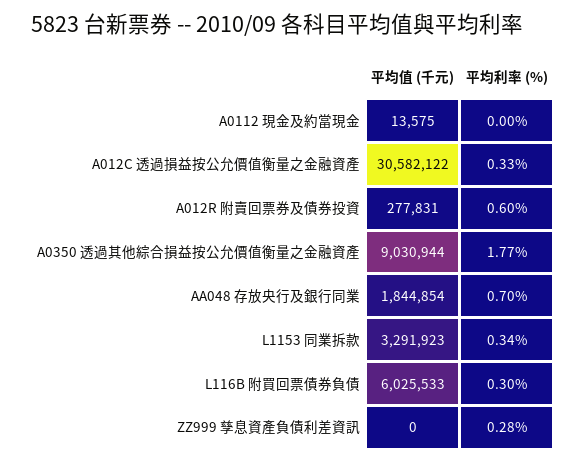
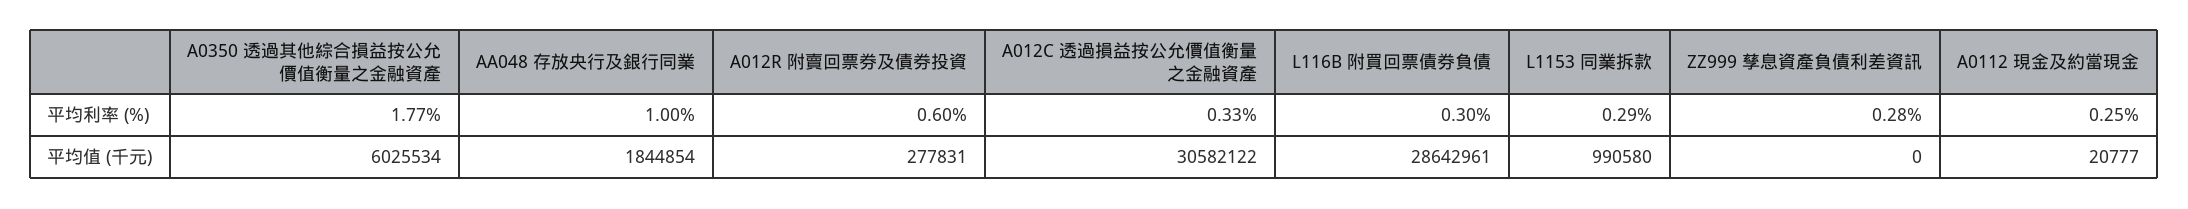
平均值 (千元), A0112 現金及約當現金: 13575 -> 20777
平均利率 (%), A0112 現金及約當現金: 0 -> 0.25
平均值 (千元), A0350 透過其他綜合損益按公允價值衡量之金融資產: 9030944 -> 6025534
平均利率 (%), AA048 存放央行及銀行同業: 0.7 -> 1
平均值 (千元), L1153 同業拆款: 3291923 -> 990580
平均利率 (%), L1153 同業拆款: 0.34 -> 0.29
平均值 (千元), L116B 附買回票債券負債: 6025533 -> 28642961

